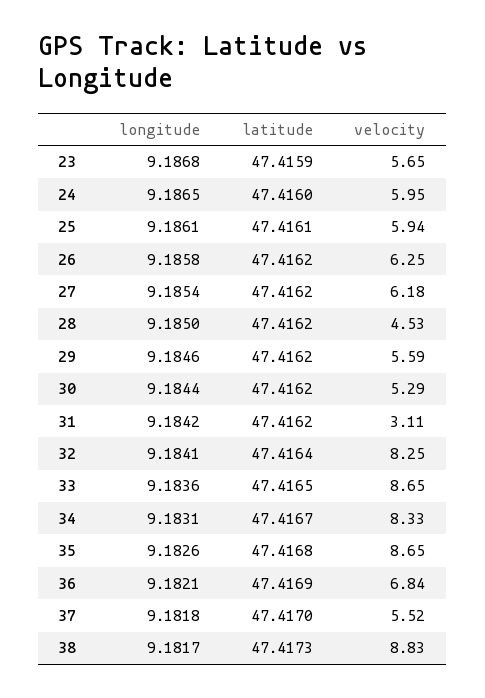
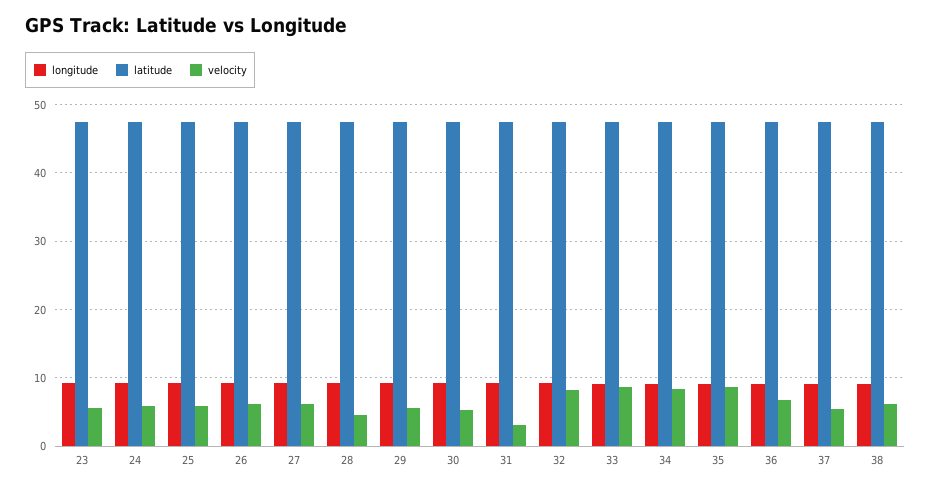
velocity, 38: 8.83 -> 6

